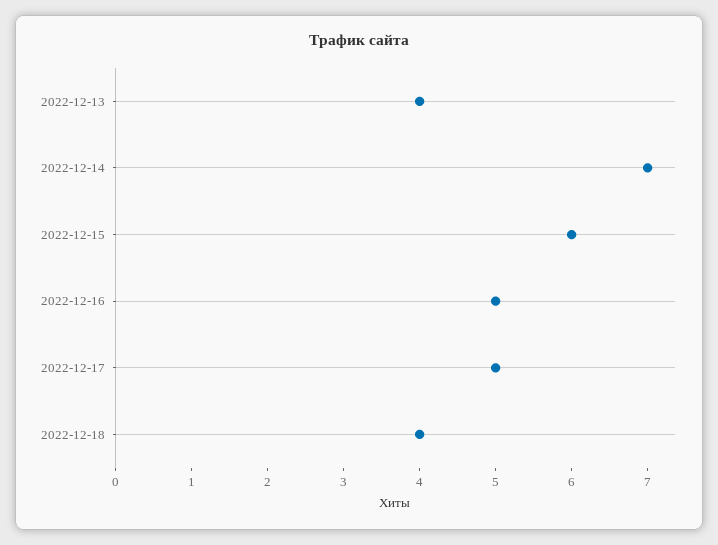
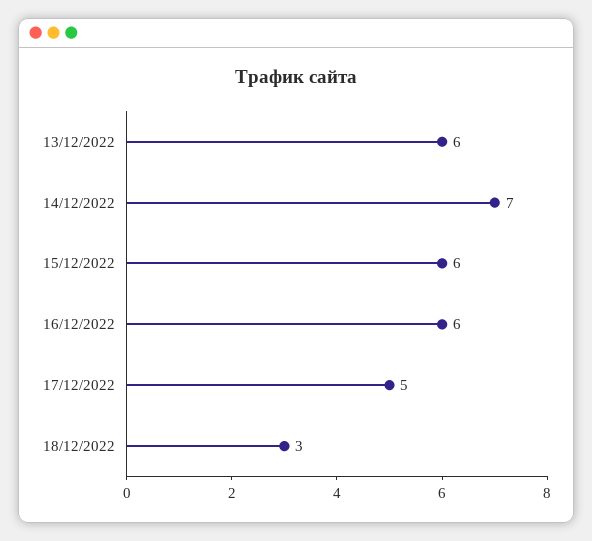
2022-12-13: 4 -> 6
2022-12-16: 5 -> 6
2022-12-18: 4 -> 3

